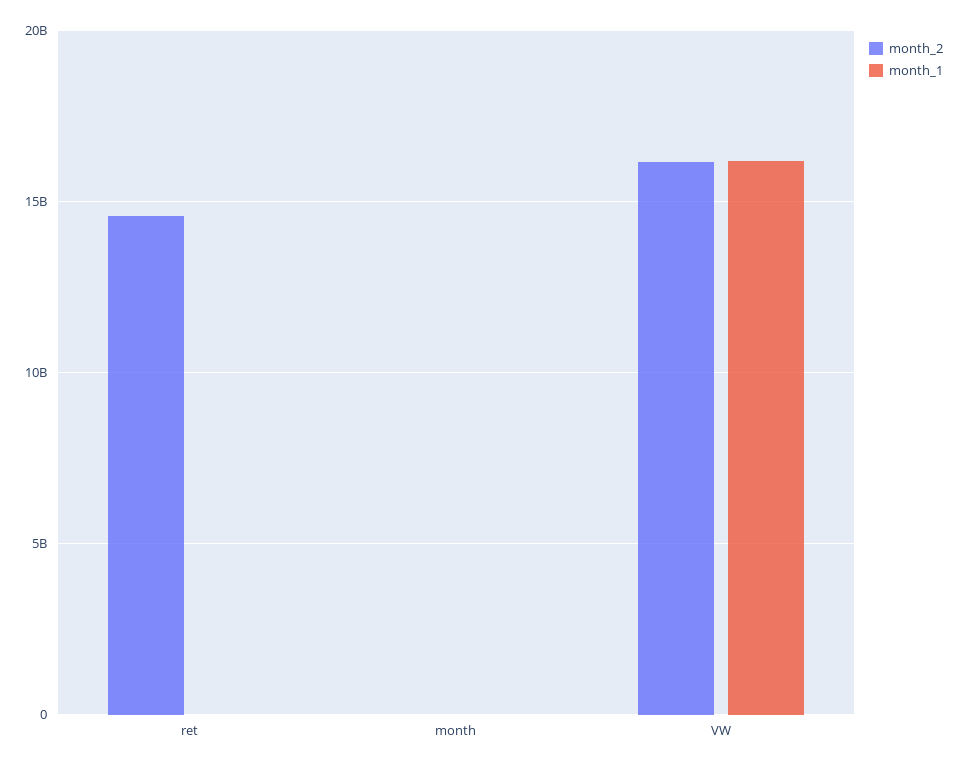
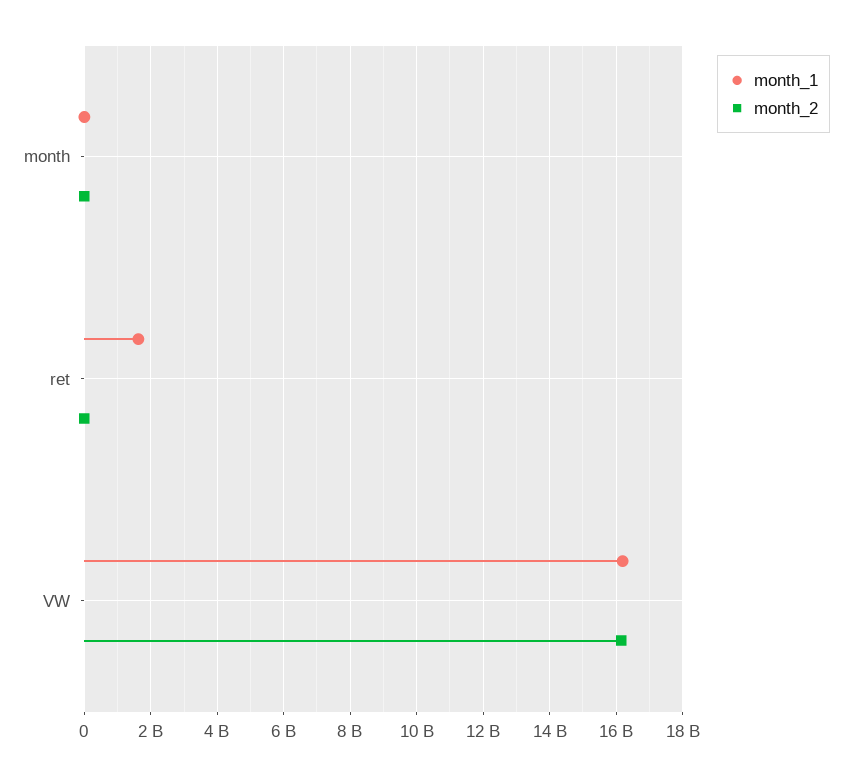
month_2, ret: 14500000000 -> 0
month_1, ret: 0 -> 1600000000

